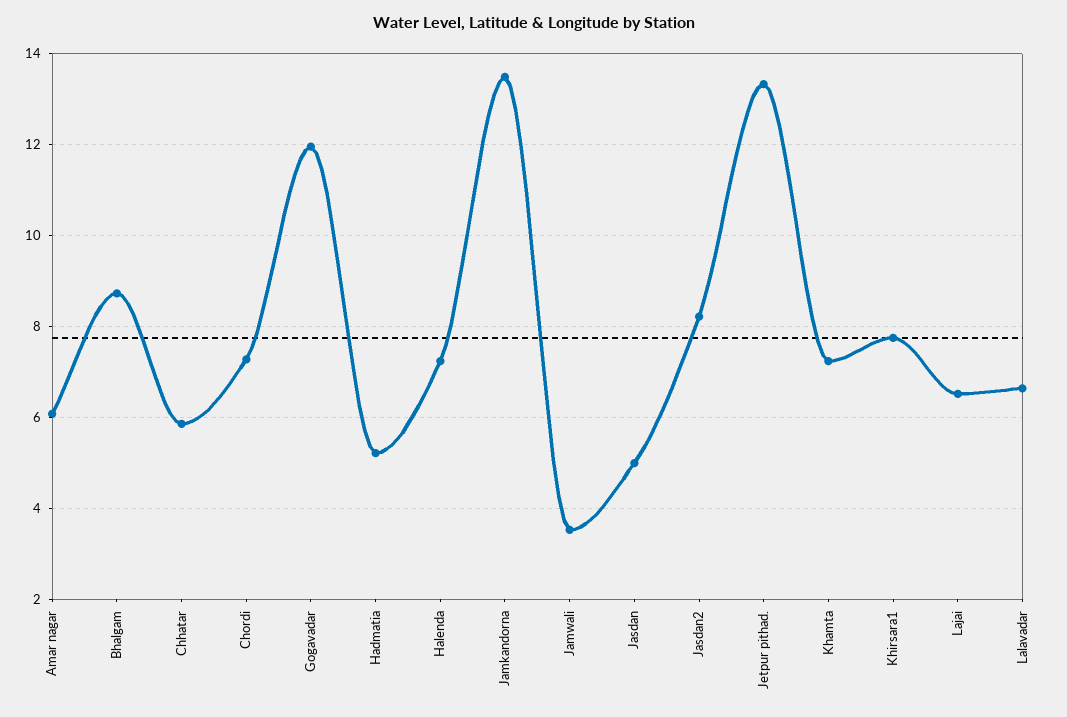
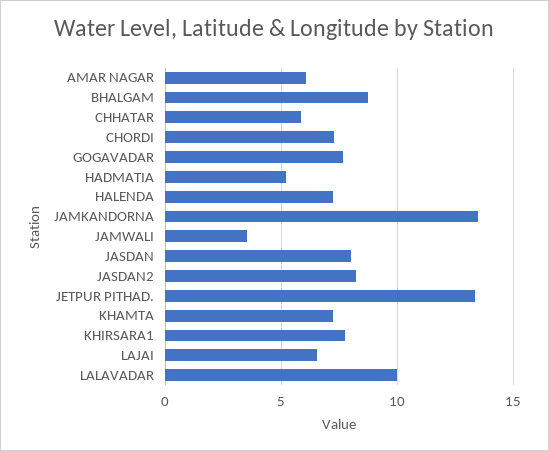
Gogavadar: 12 -> 7.5
Jasdan: 5 -> 8
Lalavadar: 6.6 -> 10

